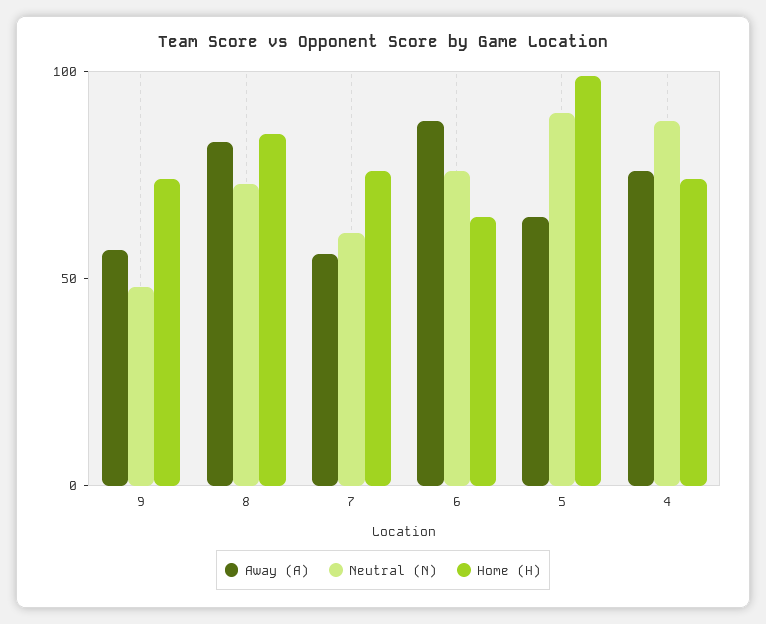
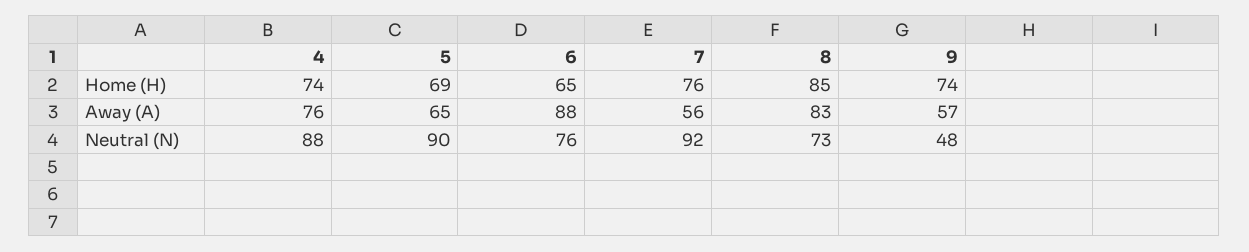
Neutral (N), 7: 60 -> 92
Home (H), 5: 100 -> 69

